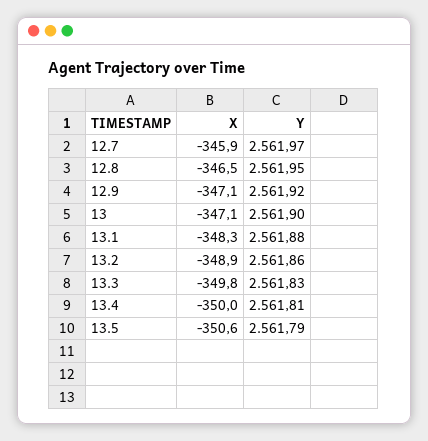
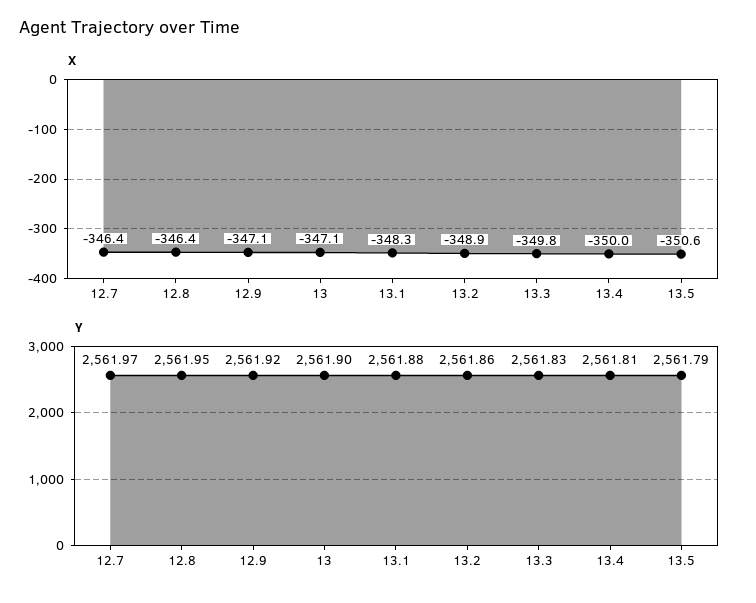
X, 12.7: -345.9 -> -346.4
X, 12.8: -346.5 -> -346.4

